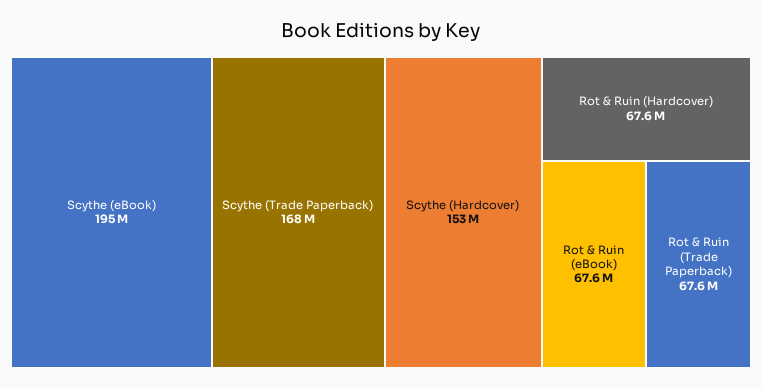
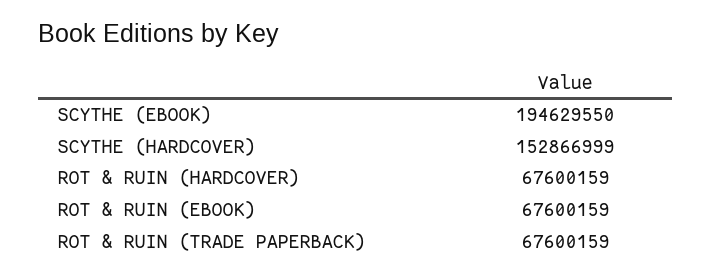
Scythe (Trade Paperback): 168000000 -> none

